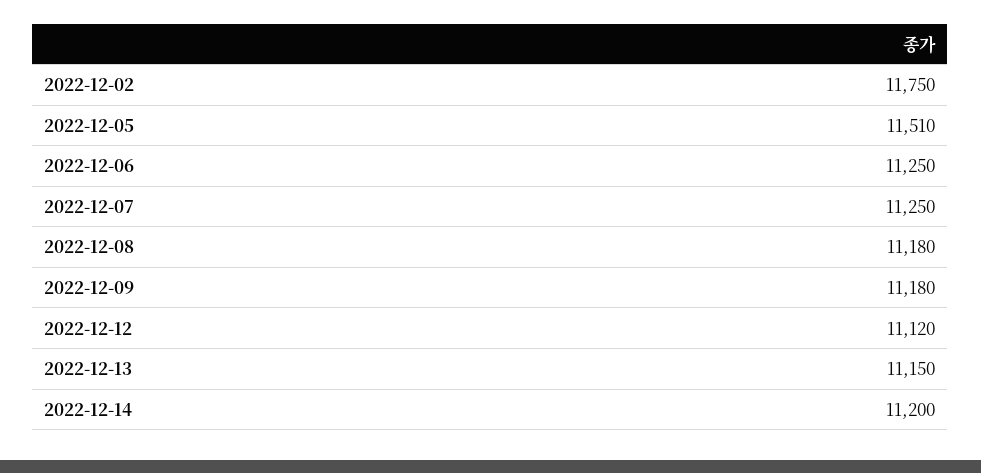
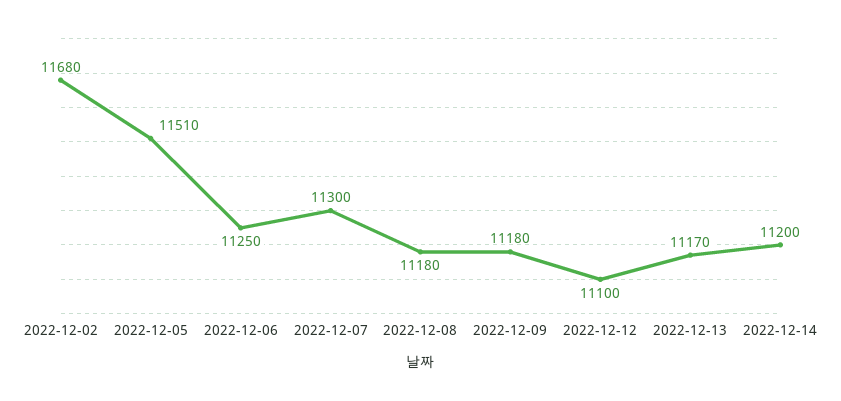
2022-12-02: 11750 -> 11680
2022-12-07: 11250 -> 11300
2022-12-12: 11120 -> 11100
2022-12-13: 11150 -> 11170

